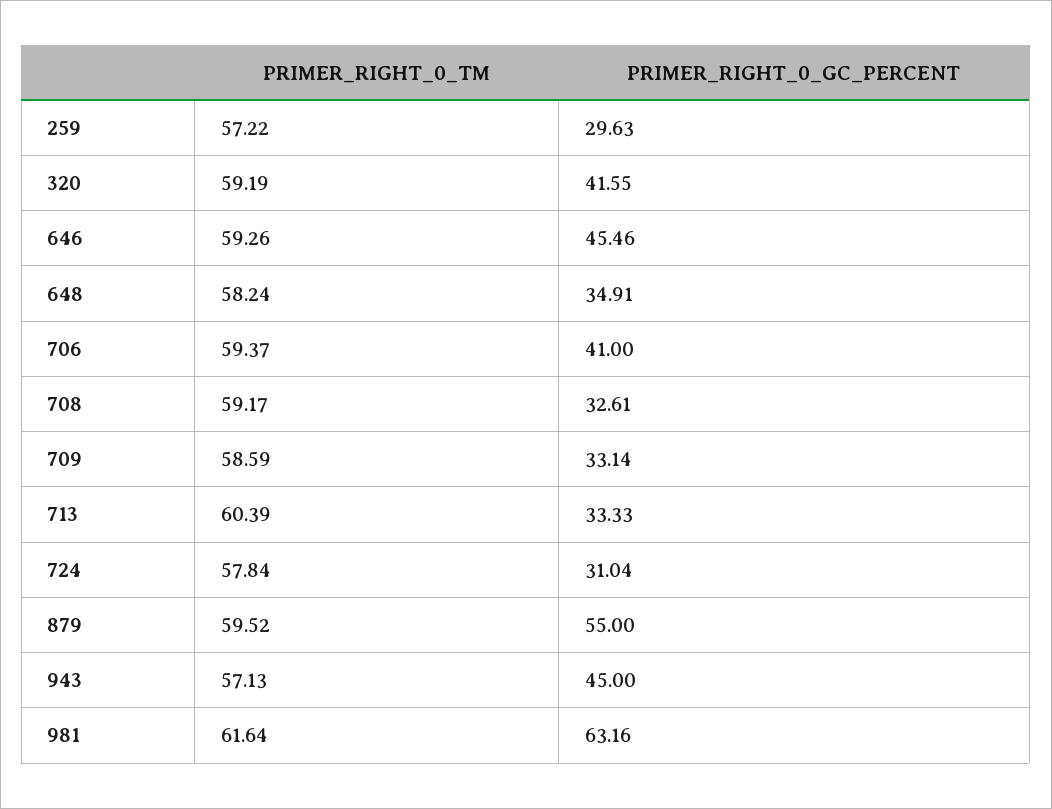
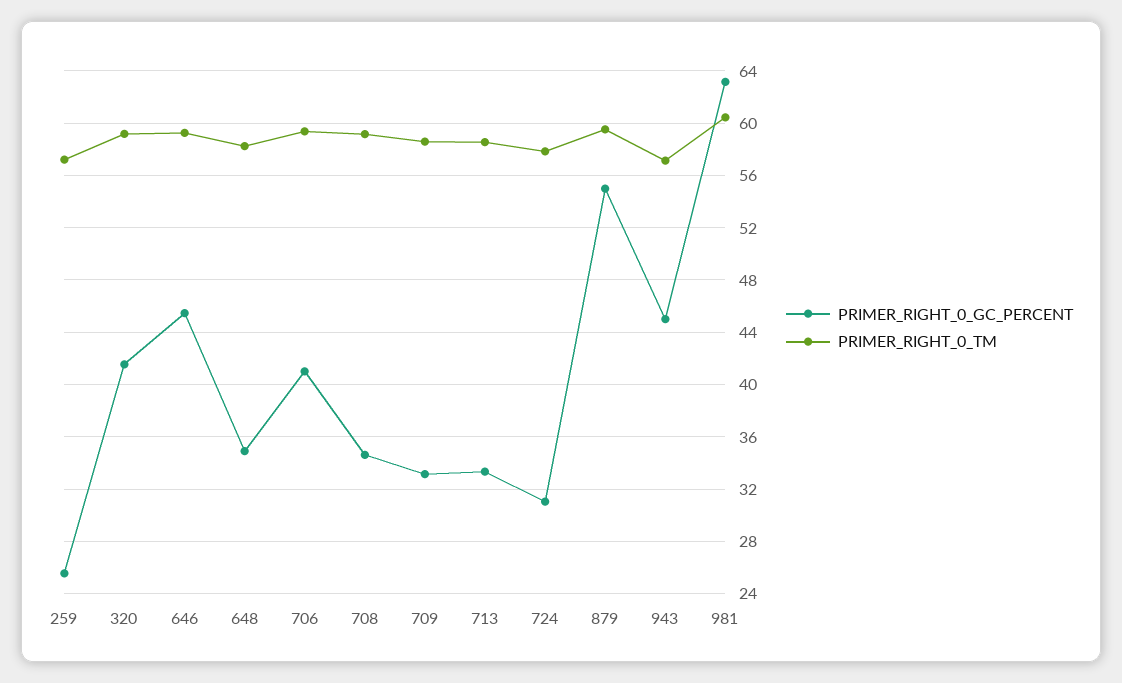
PRIMER_RIGHT_0_GC_PERCENT, 259: 29.63 -> 25.5
PRIMER_RIGHT_0_GC_PERCENT, 708: 32.61 -> 34.5
PRIMER_RIGHT_0_TM, 713: 60.39 -> 58.5
PRIMER_RIGHT_0_TM, 981: 61.64 -> 60.5

